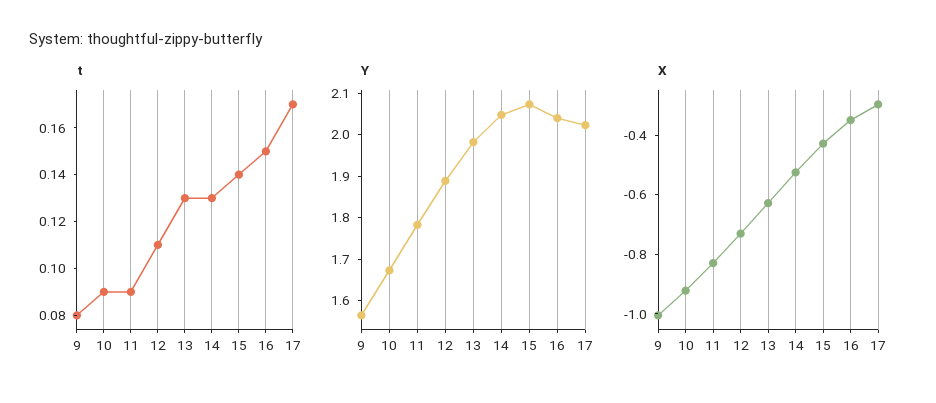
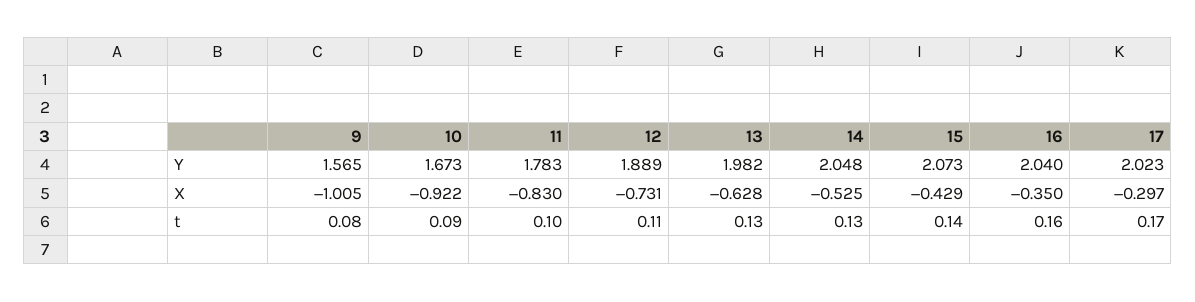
t, 11: 0.09 -> 0.1
t, 16: 0.15 -> 0.16

